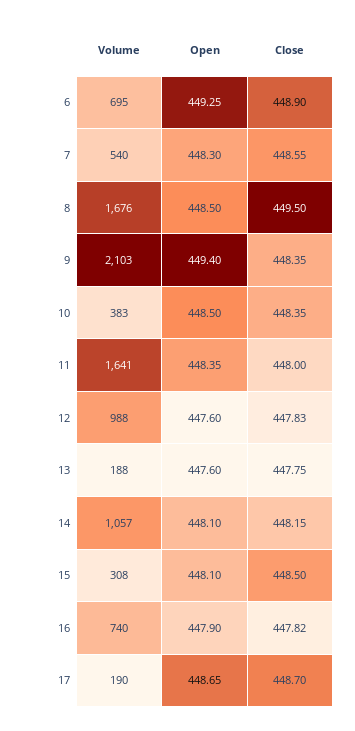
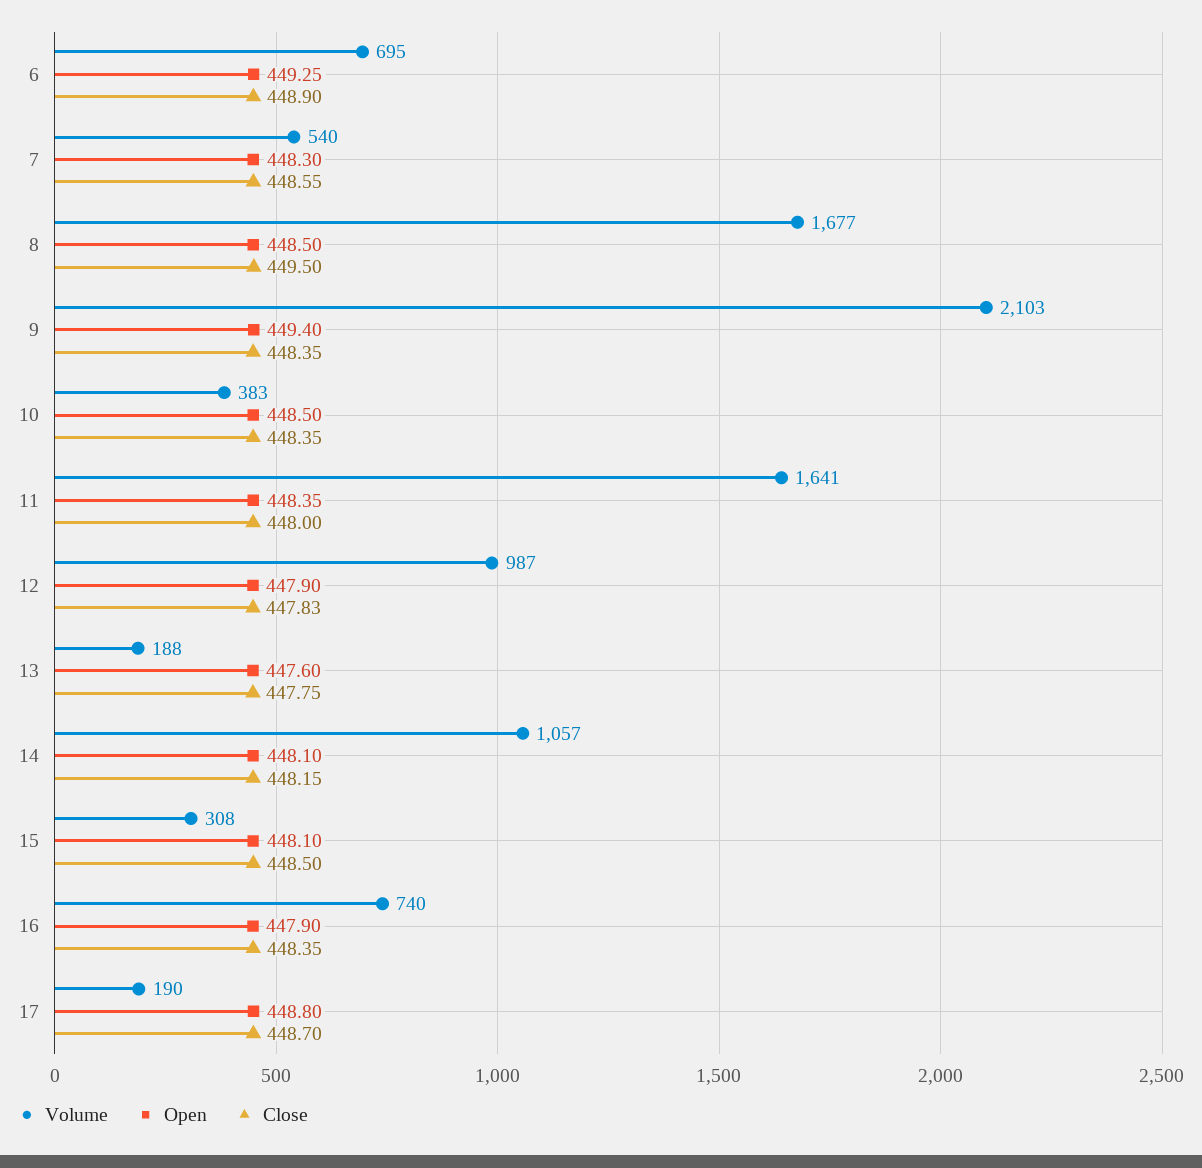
Volume, 8: 1676 -> 1677
Volume, 12: 988 -> 987
Open, 12: 447.6 -> 447.9
Close, 16: 447.82 -> 448.35
Open, 17: 448.65 -> 448.8

